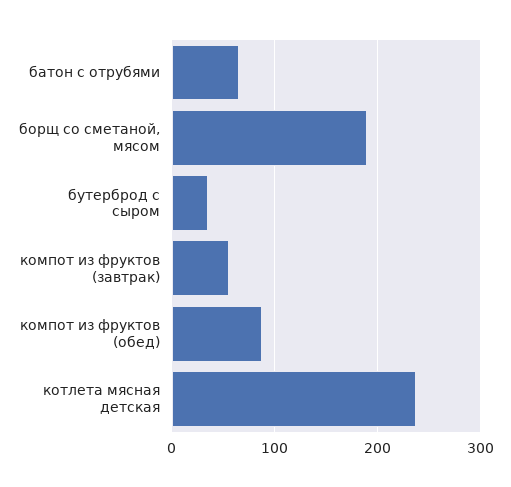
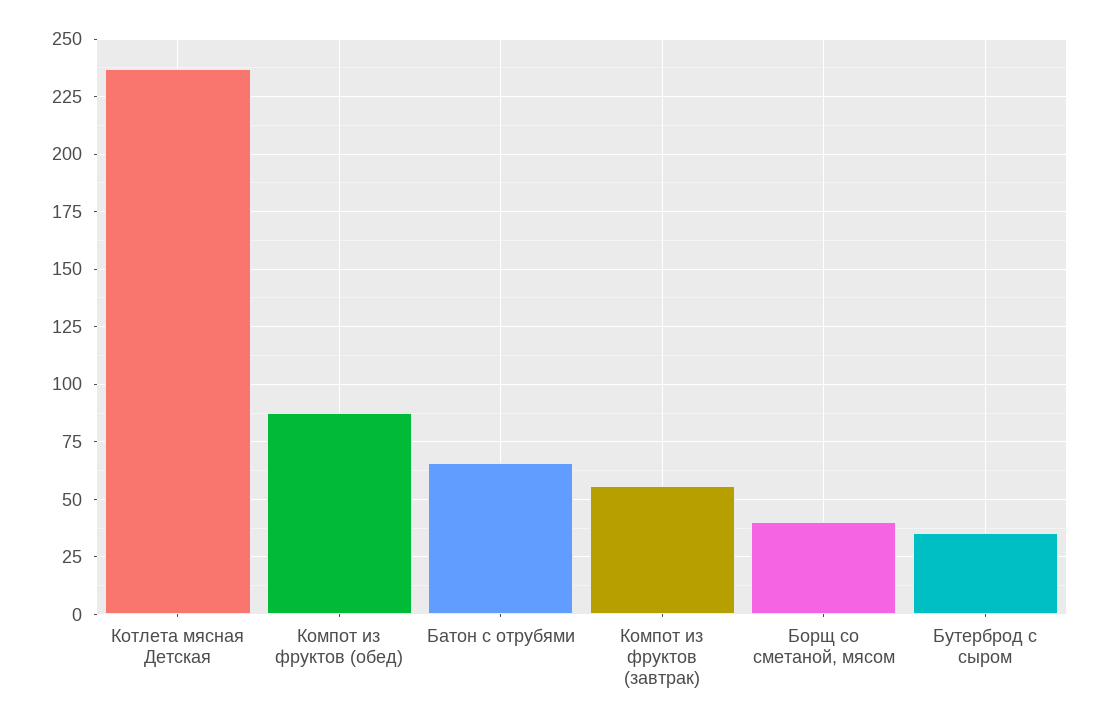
борщ со сметаной, мясом: 190 -> 40

